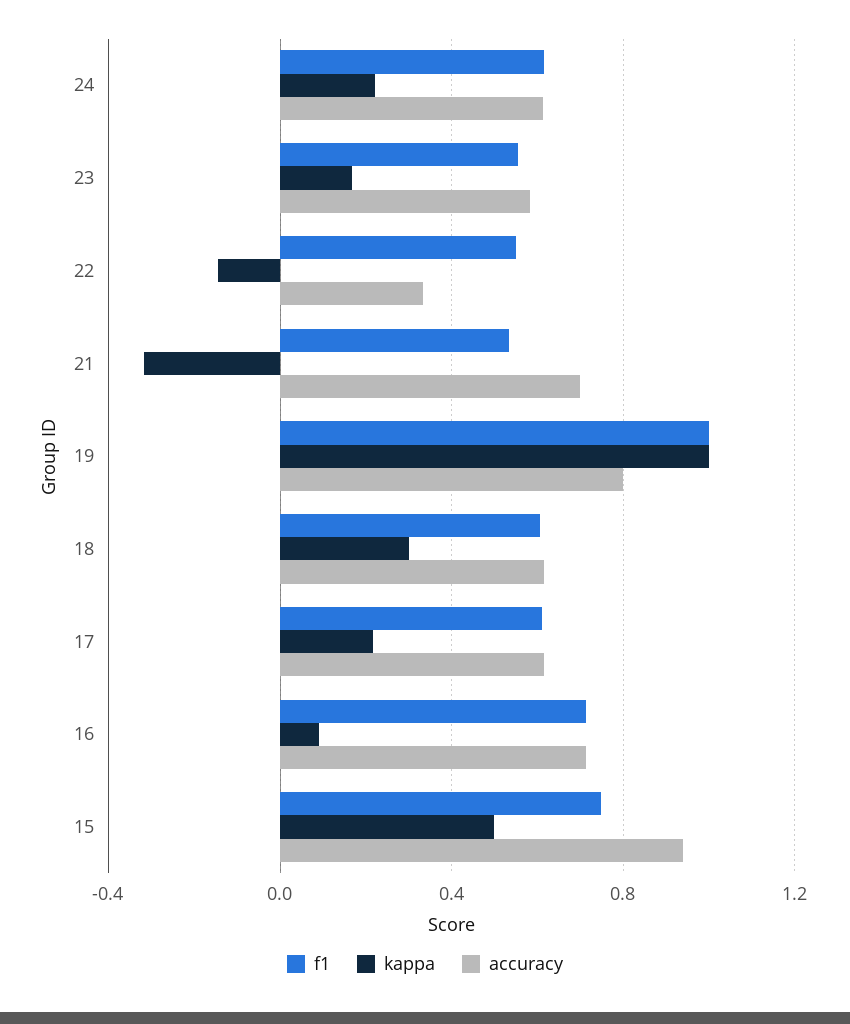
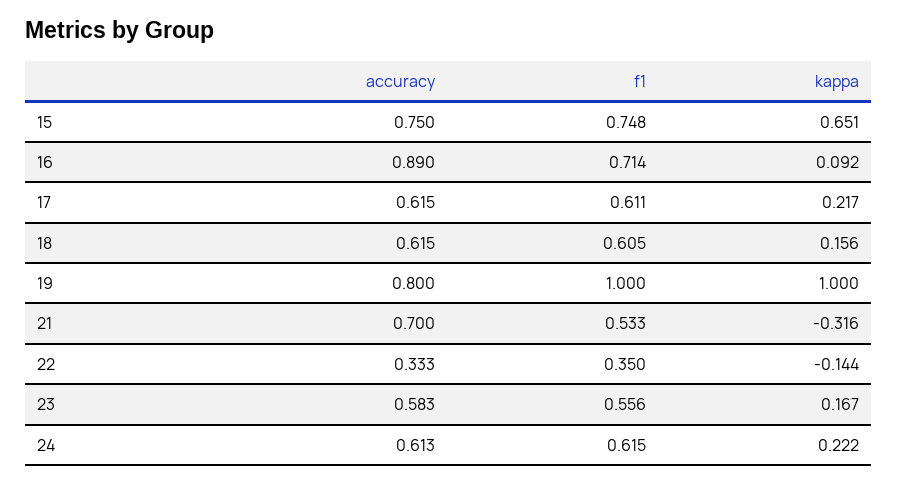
f1, 22: 0.55 -> 0.35
kappa, 18: 0.3 -> 0.156
accuracy, 16: 0.7 -> 0.89
kappa, 15: 0.5 -> 0.651
accuracy, 15: 0.95 -> 0.75

